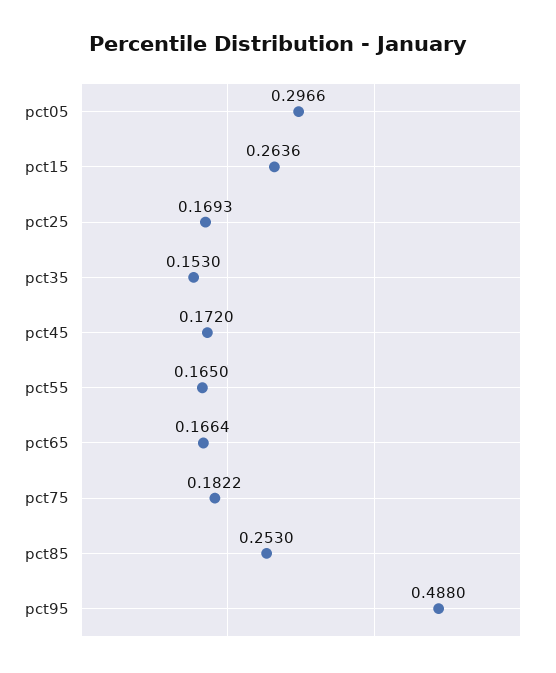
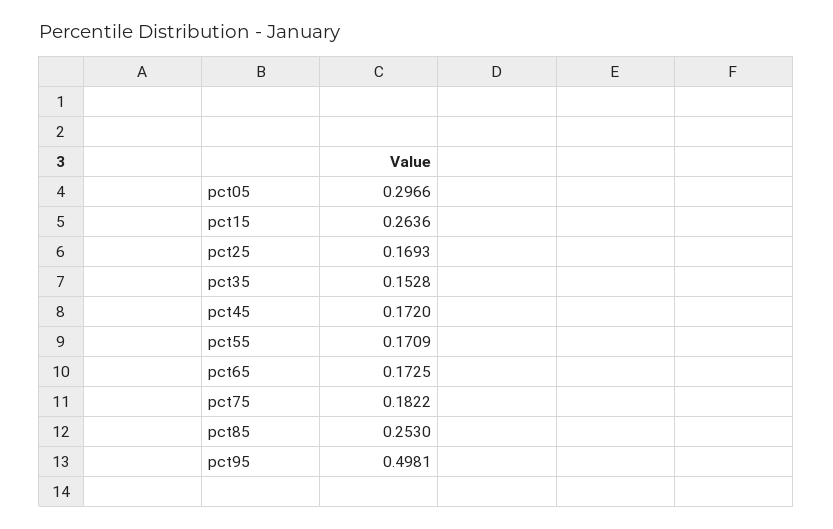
pct35: 0.153 -> 0.1528
pct55: 0.165 -> 0.1709
pct65: 0.1664 -> 0.1725
pct95: 0.488 -> 0.4981

